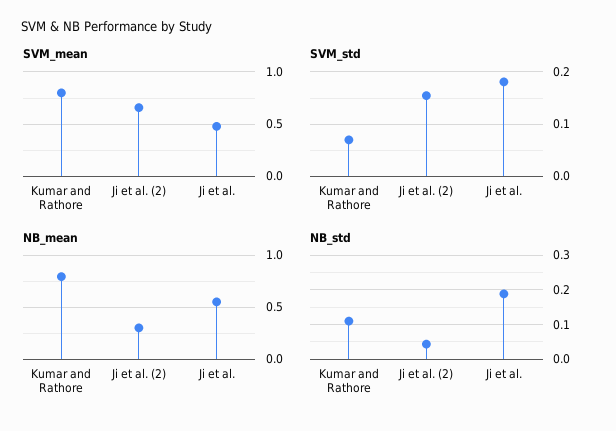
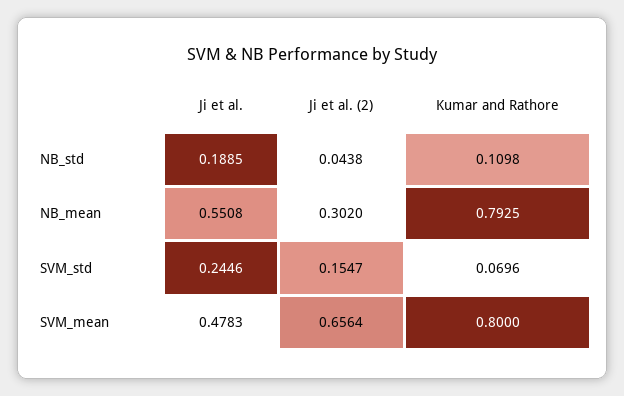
SVM_std, Ji et al.: 0.18 -> 0.2446

